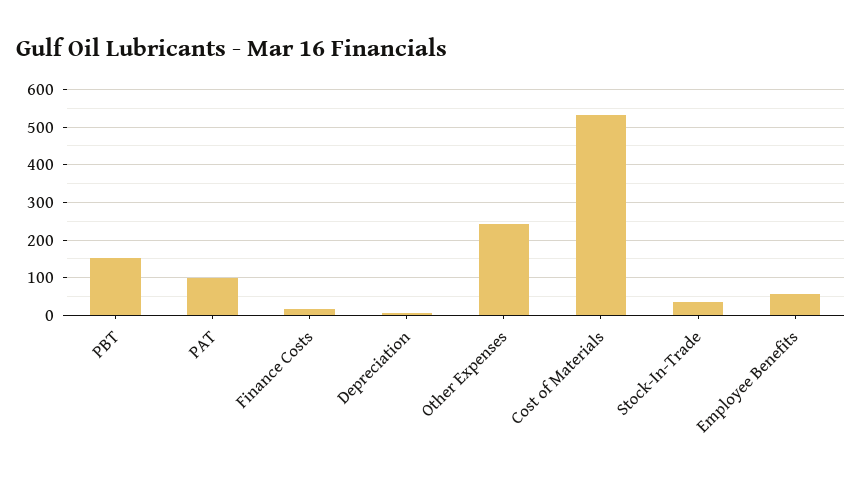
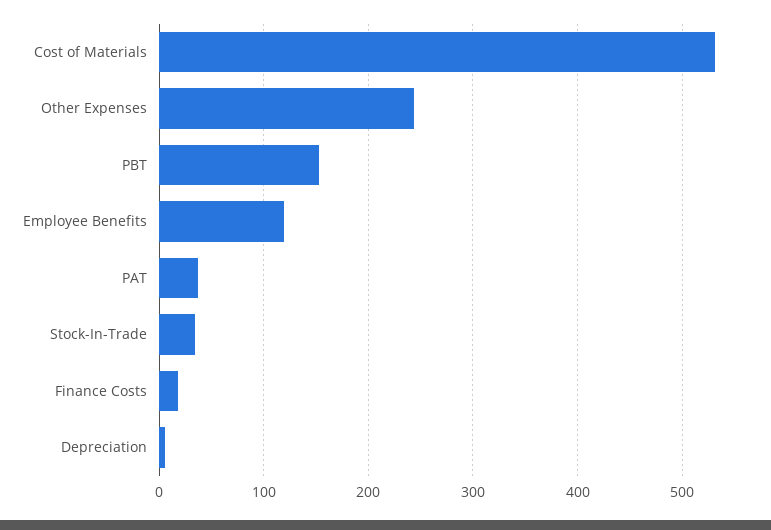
PAT: 100 -> 40
Employee Benefits: 60 -> 120

